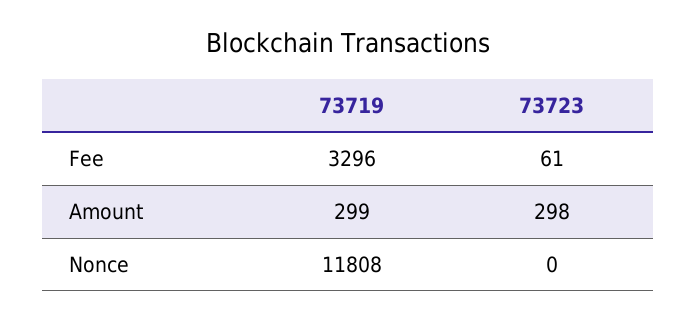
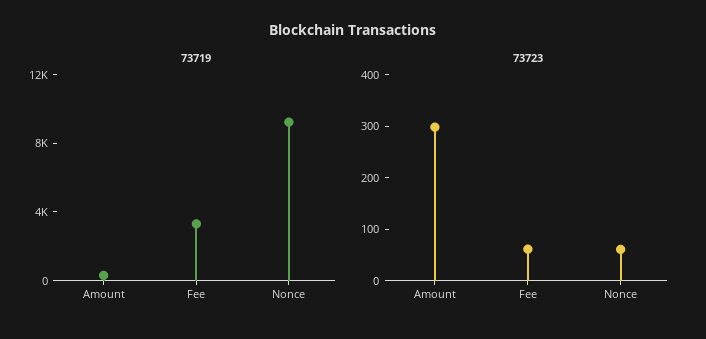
73719, Nonce: 11808 -> 9000
73723, Nonce: 0 -> 60

